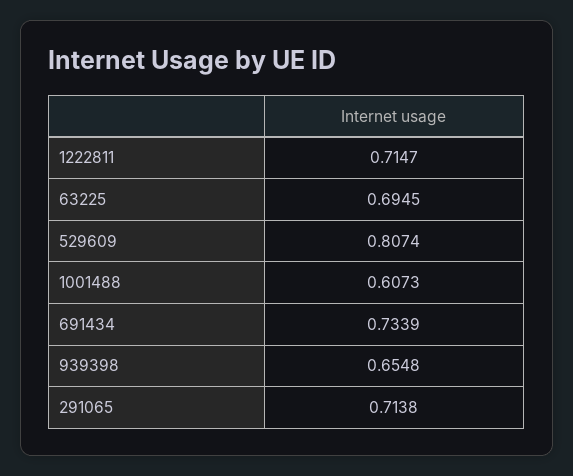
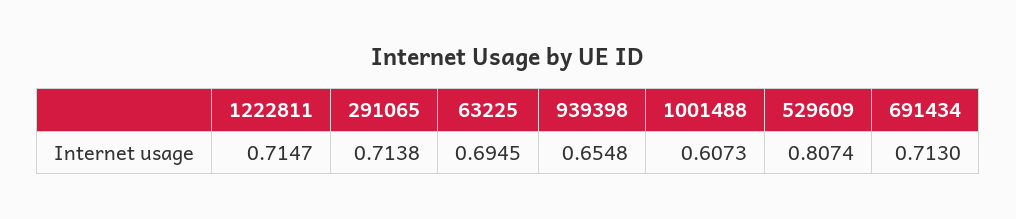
691434: 0.7339 -> 0.713

